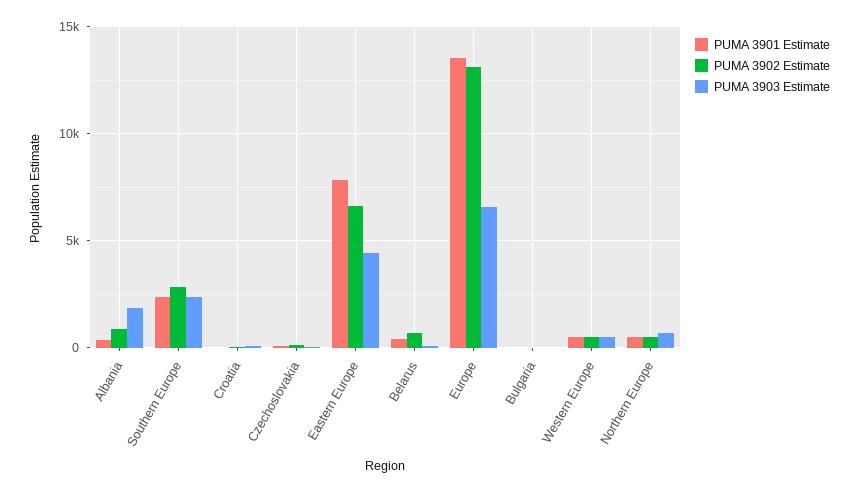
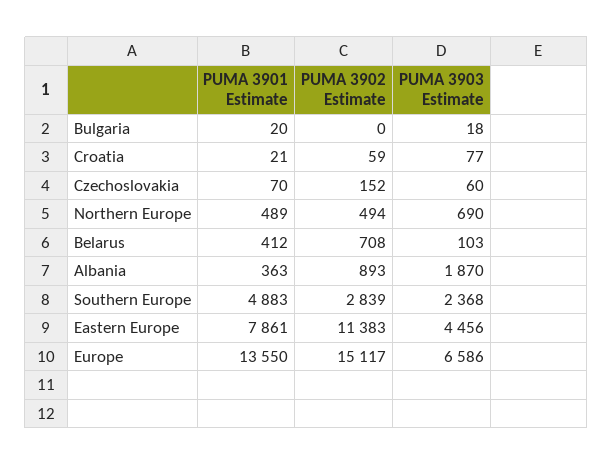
PUMA 3901 Estimate, Southern Europe: 2500 -> 4883
PUMA 3902 Estimate, Eastern Europe: 6500 -> 11383
PUMA 3902 Estimate, Europe: 13000 -> 15117
PUMA 3901 Estimate, Western Europe: 500 -> none
PUMA 3902 Estimate, Western Europe: 500 -> none
PUMA 3903 Estimate, Western Europe: 500 -> none

